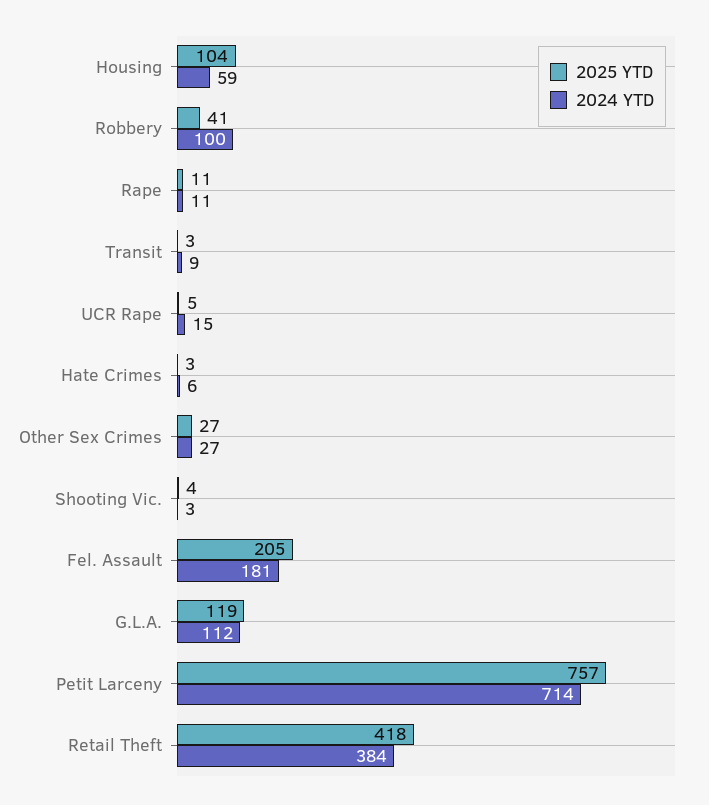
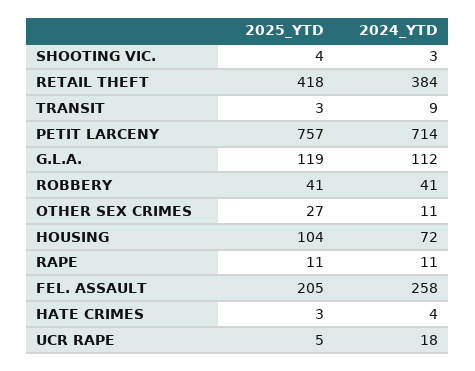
2024 YTD, Housing: 59 -> 72
2024 YTD, Robbery: 100 -> 41
2024 YTD, UCR Rape: 15 -> 18
2024 YTD, Hate Crimes: 6 -> 4
2024 YTD, Other Sex Crimes: 27 -> 11
2024 YTD, Fel. Assault: 181 -> 258

